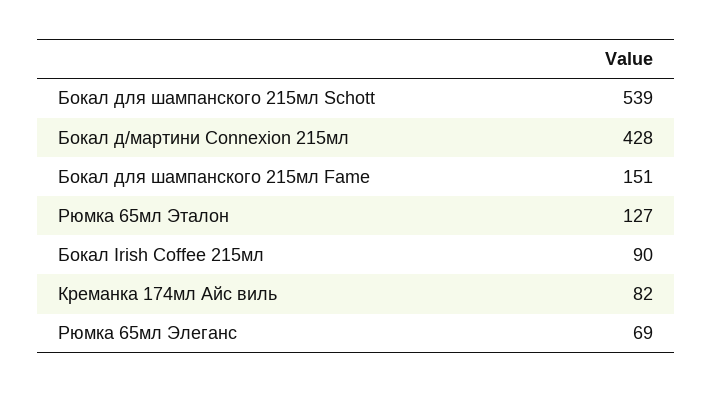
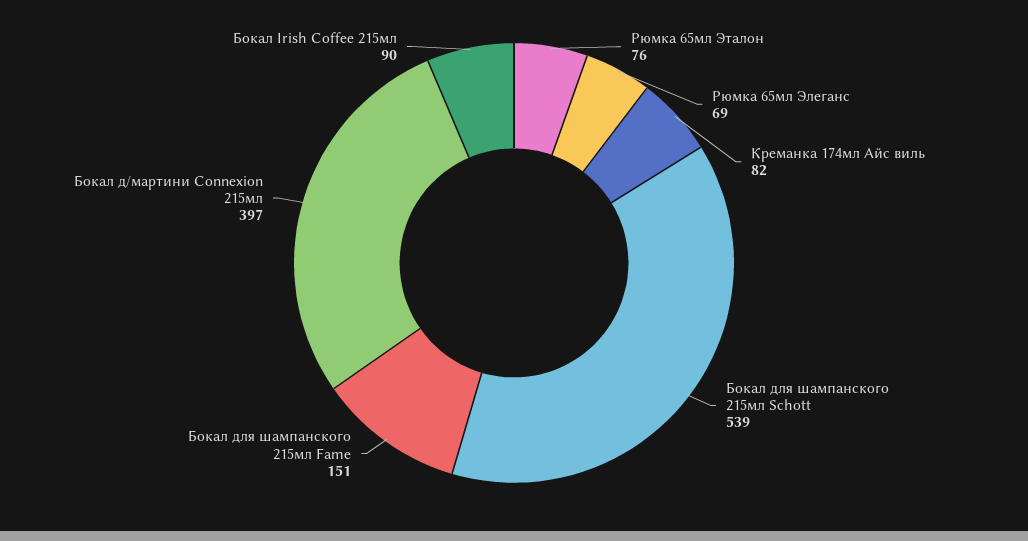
Бокал д/мартини Connexion 215мл: 428 -> 397
Рюмка 65мл Эталон: 127 -> 76

